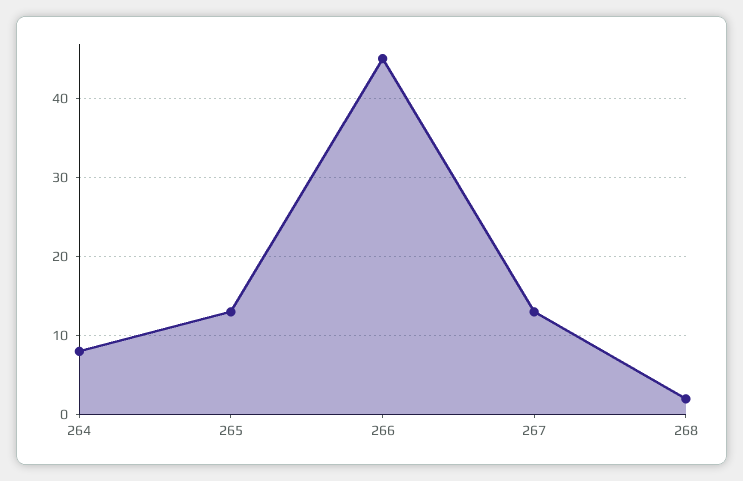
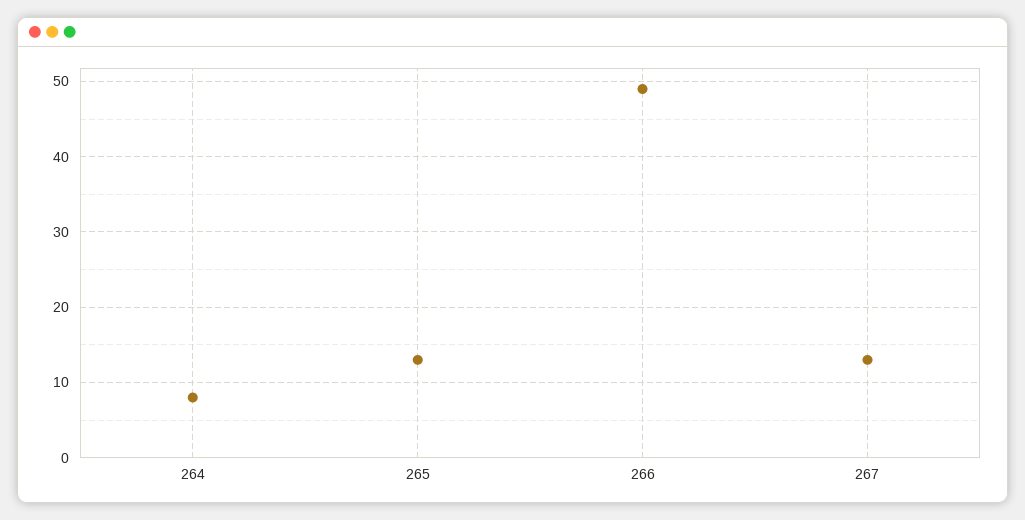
266: 45 -> 49
268: 2 -> none

